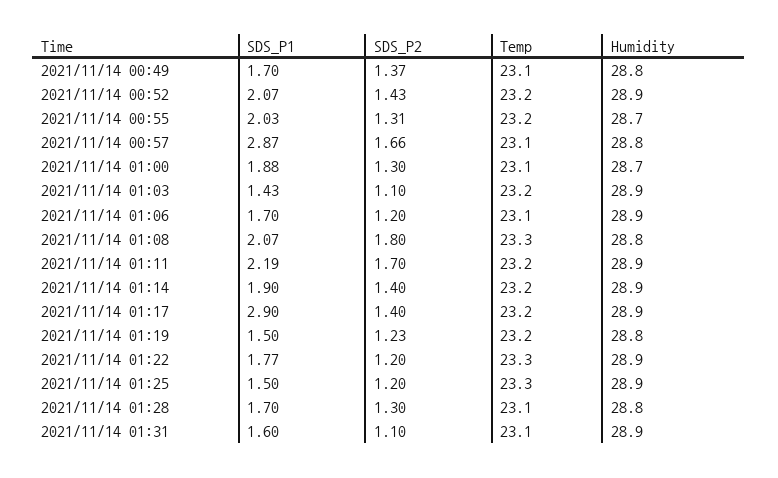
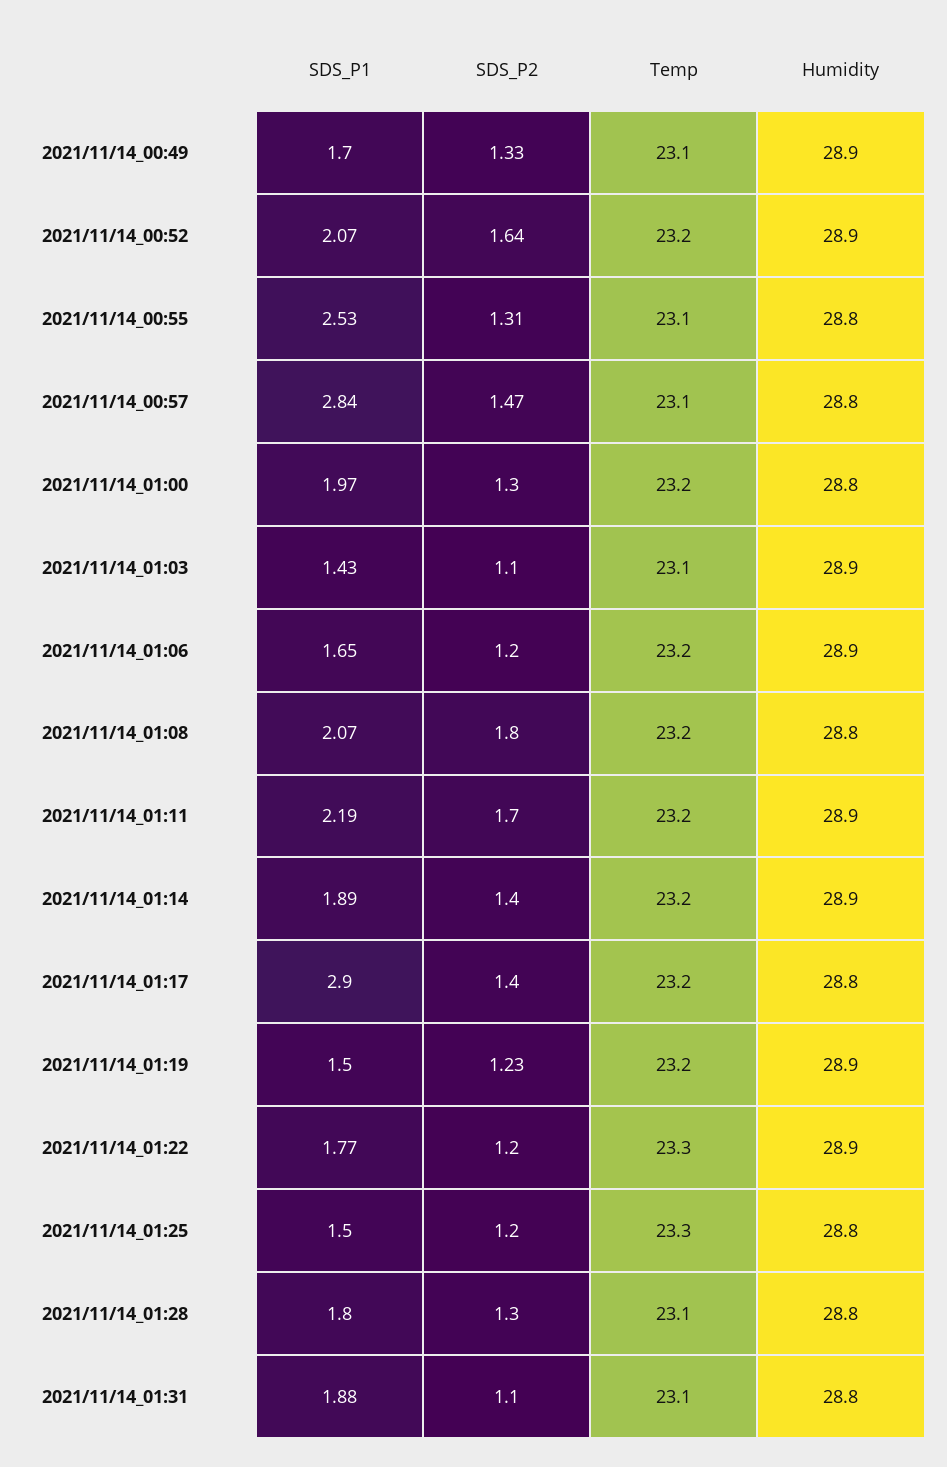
SDS_P2, 2021/11/14 00:49: 1.37 -> 1.33
Humidity, 2021/11/14 00:49: 28.8 -> 28.9
SDS_P2, 2021/11/14 00:52: 1.43 -> 1.64
SDS_P1, 2021/11/14 00:55: 2.03 -> 2.53
Temp, 2021/11/14 00:55: 23.2 -> 23.1
Humidity, 2021/11/14 00:55: 28.7 -> 28.8
SDS_P1, 2021/11/14 00:57: 2.87 -> 2.84
SDS_P2, 2021/11/14 00:57: 1.66 -> 1.47
SDS_P1, 2021/11/14 01:00: 1.88 -> 1.97
Temp, 2021/11/14 01:00: 23.1 -> 23.2
Humidity, 2021/11/14 01:00: 28.7 -> 28.8
Temp, 2021/11/14 01:03: 23.2 -> 23.1
SDS_P1, 2021/11/14 01:06: 1.7 -> 1.65
Temp, 2021/11/14 01:06: 23.1 -> 23.2
Temp, 2021/11/14 01:08: 23.3 -> 23.2
SDS_P1, 2021/11/14 01:14: 1.9 -> 1.89
Humidity, 2021/11/14 01:17: 28.9 -> 28.8
Humidity, 2021/11/14 01:19: 28.8 -> 28.9
Humidity, 2021/11/14 01:25: 28.9 -> 28.8
SDS_P1, 2021/11/14 01:28: 1.7 -> 1.8
SDS_P1, 2021/11/14 01:31: 1.6 -> 1.88
Humidity, 2021/11/14 01:31: 28.9 -> 28.8

